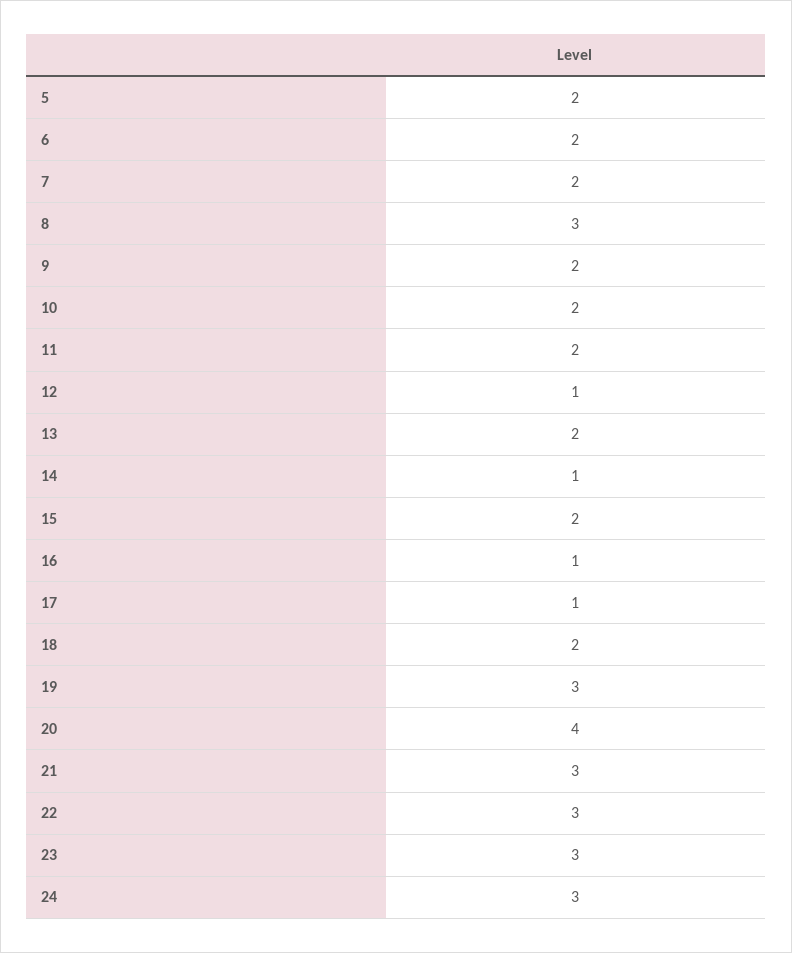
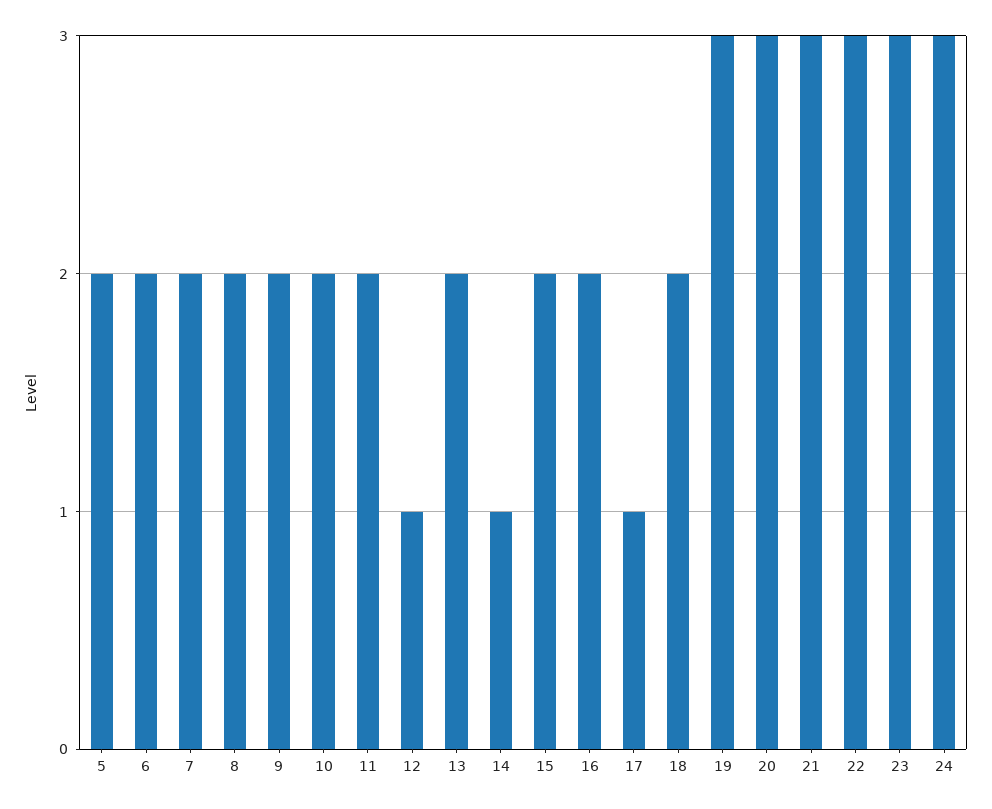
8: 3 -> 2
16: 1 -> 2
20: 4 -> 3

